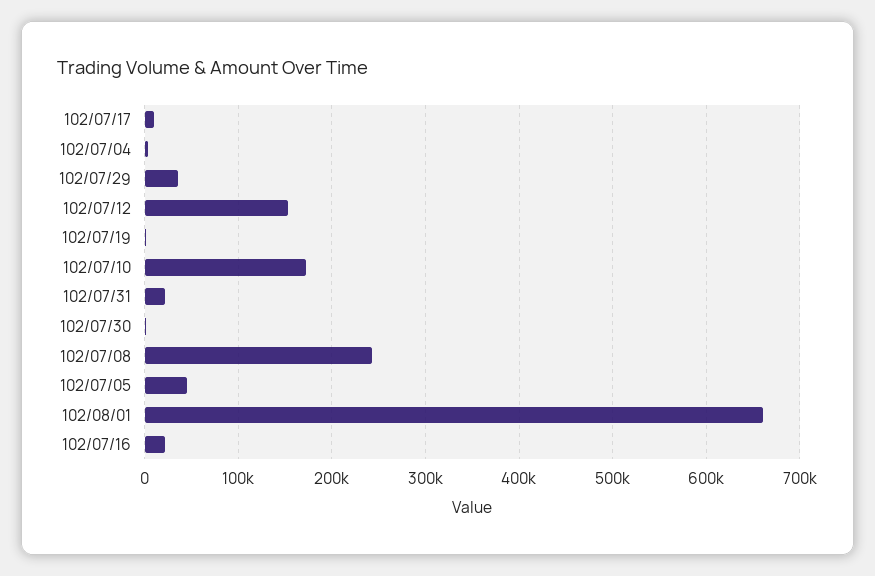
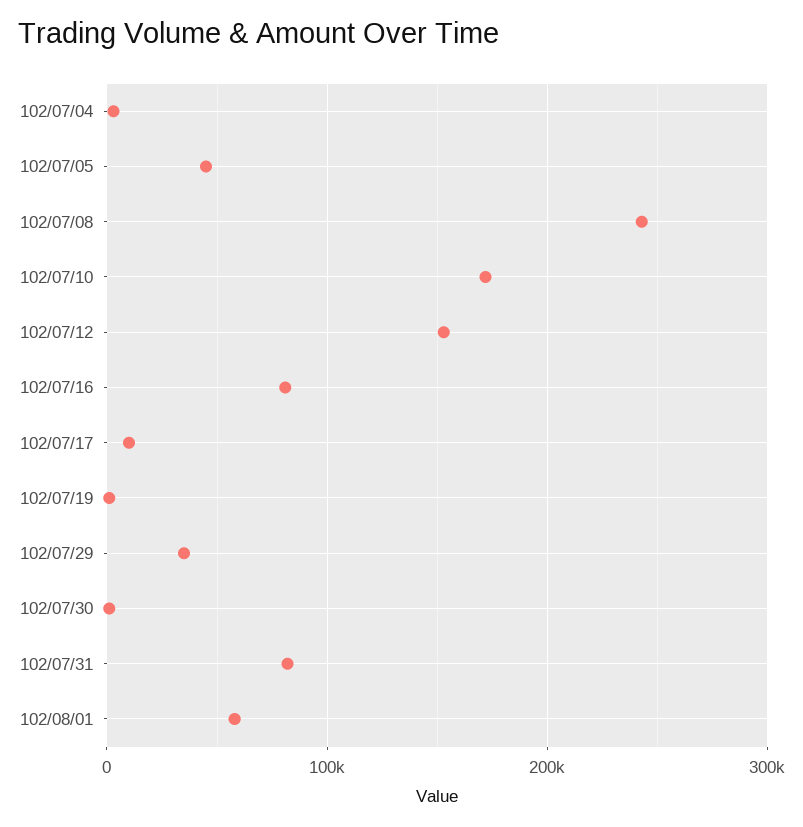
102/07/31: 20000 -> 80000
102/08/01: 660000 -> 60000
102/07/16: 20000 -> 80000

